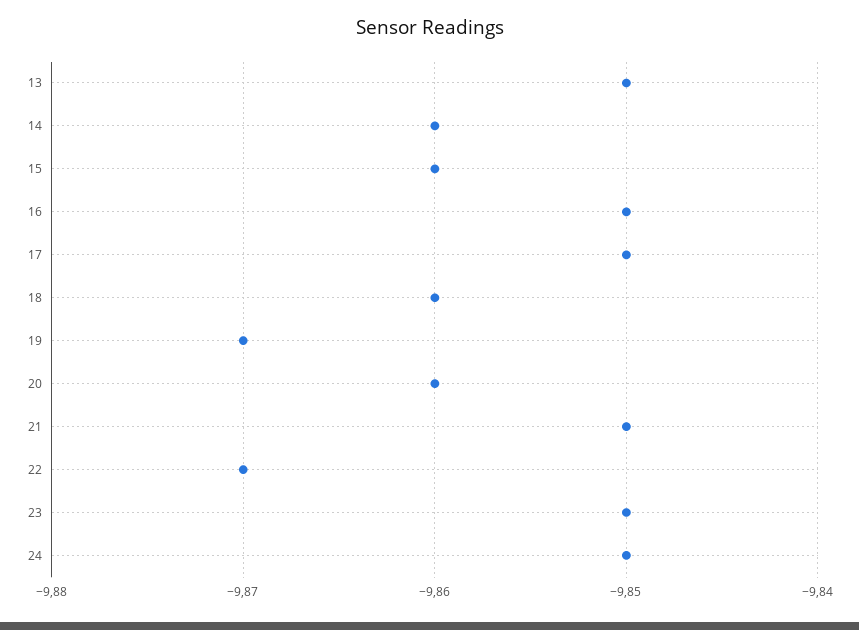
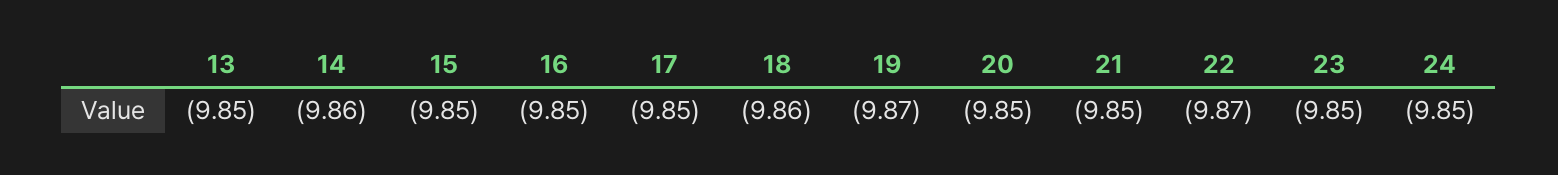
15: -9.86 -> -9.85
20: -9.86 -> -9.85

